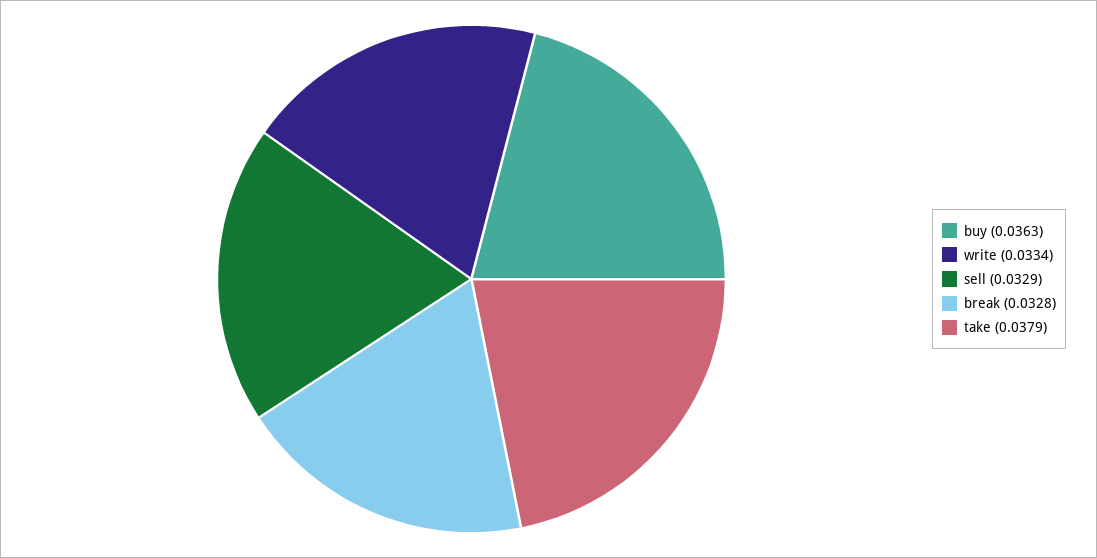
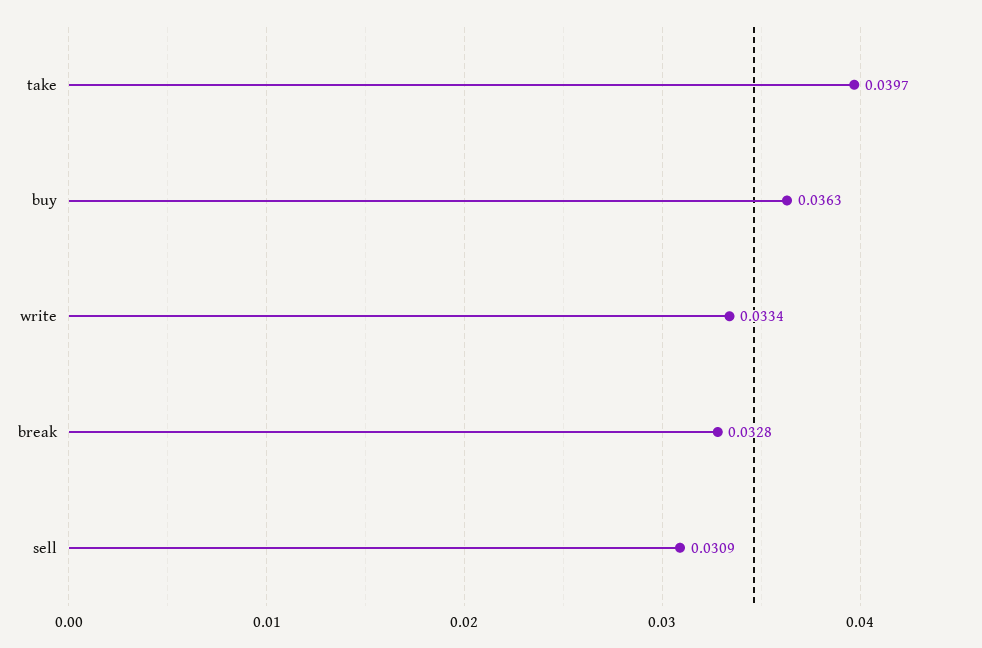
sell: 0.0329 -> 0.0309
take: 0.0379 -> 0.0397

